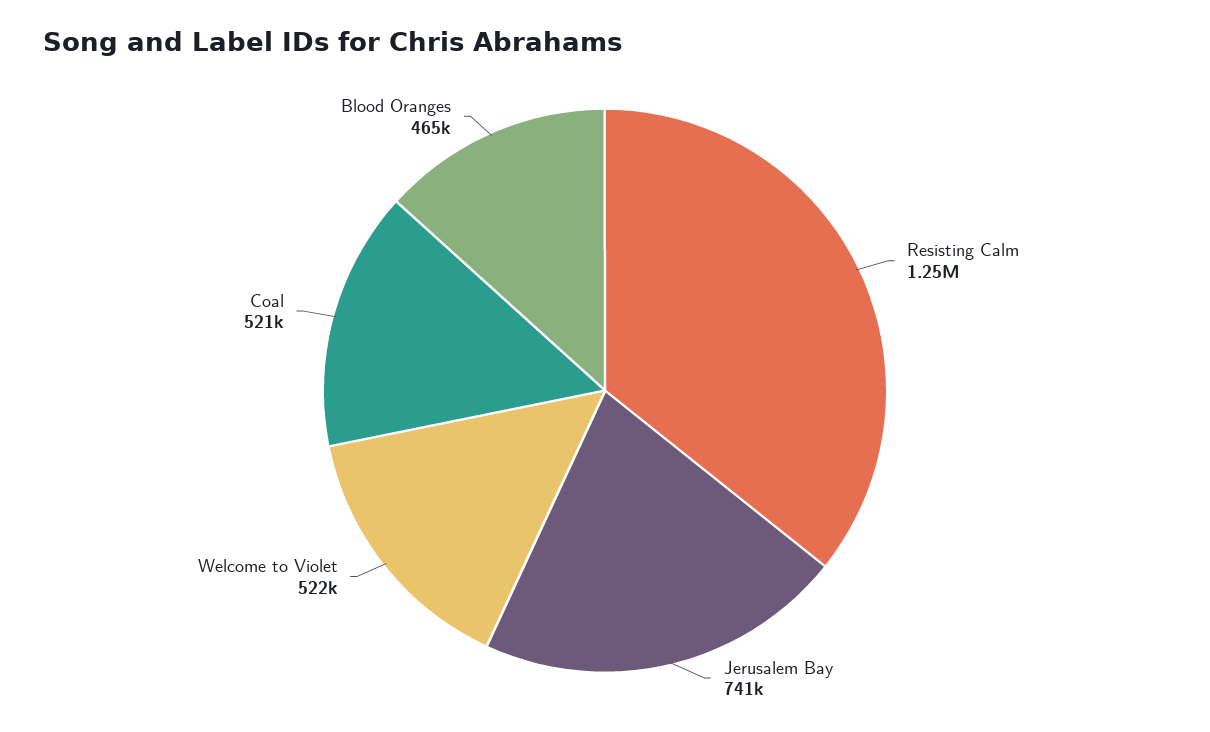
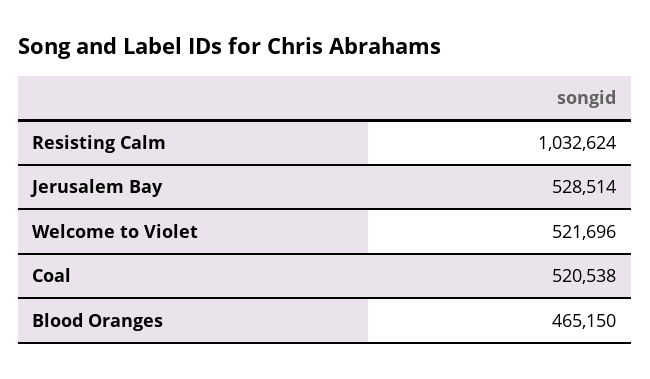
Resisting Calm: 1250000 -> 1032624
Jerusalem Bay: 741000 -> 528514

